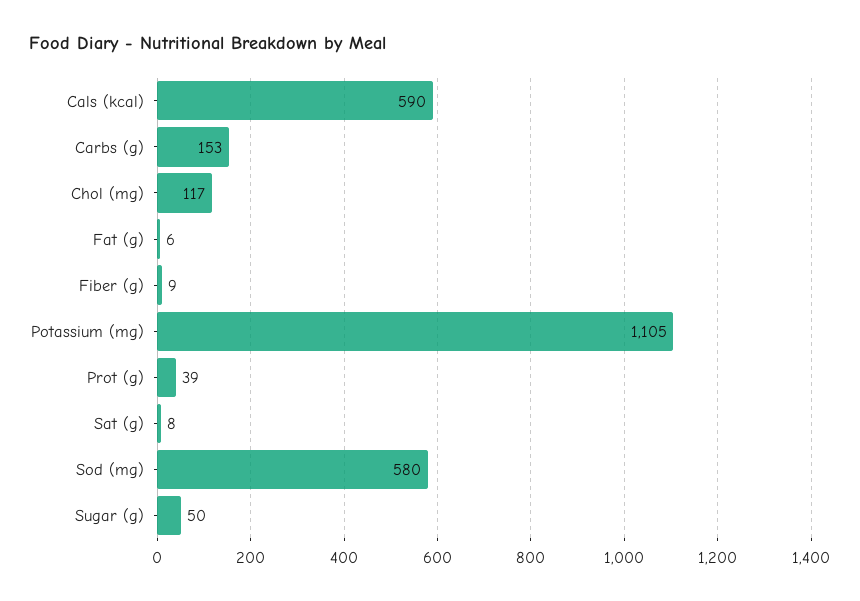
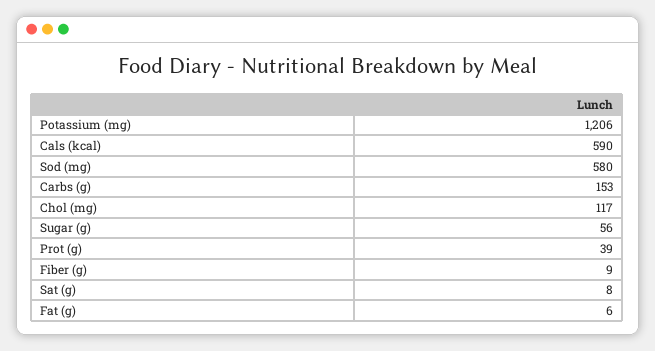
Potassium (mg): 1105 -> 1206
Sugar (g): 50 -> 56

